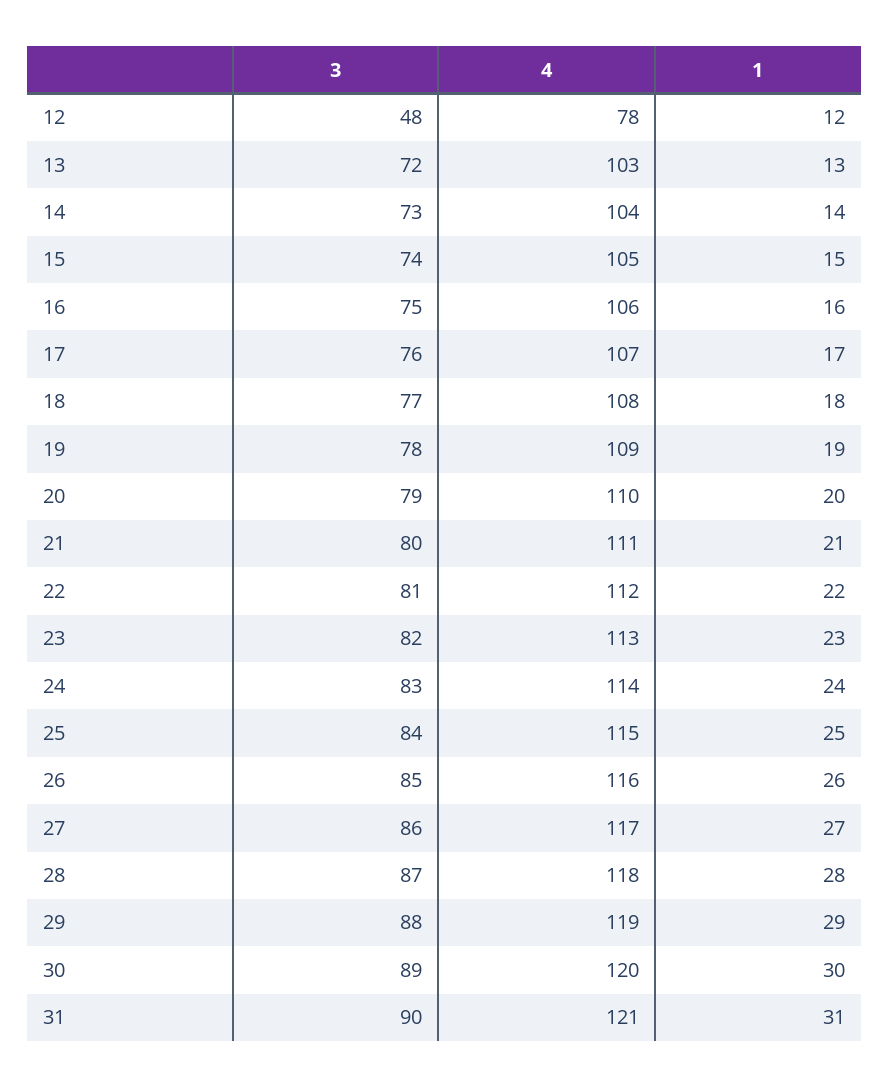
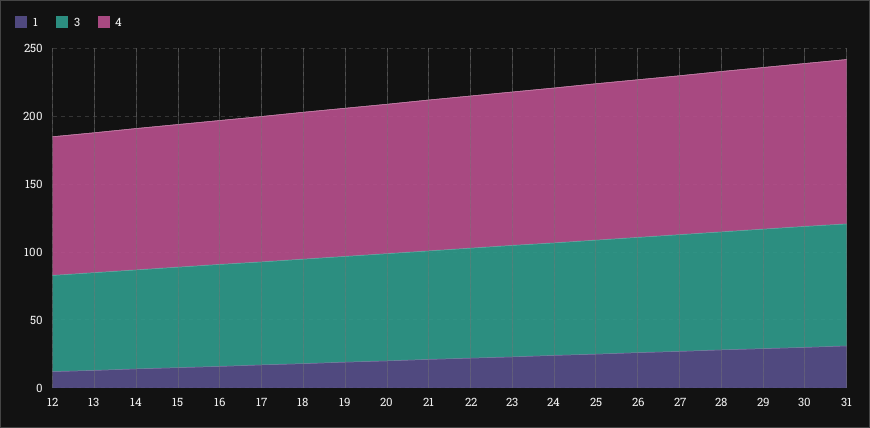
3, 12: 48 -> 70
4, 12: 78 -> 100

